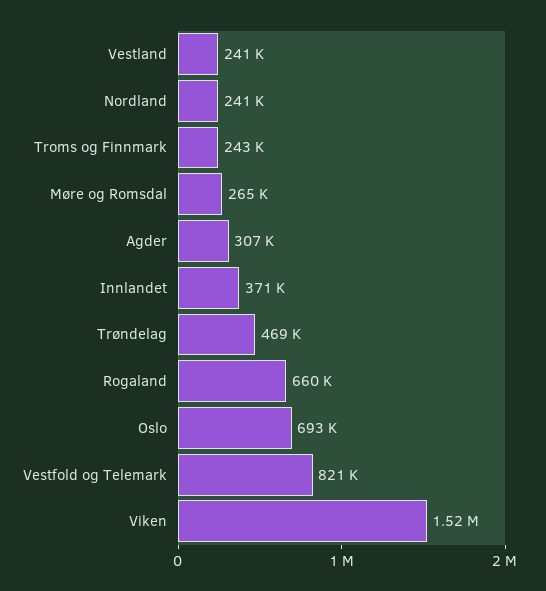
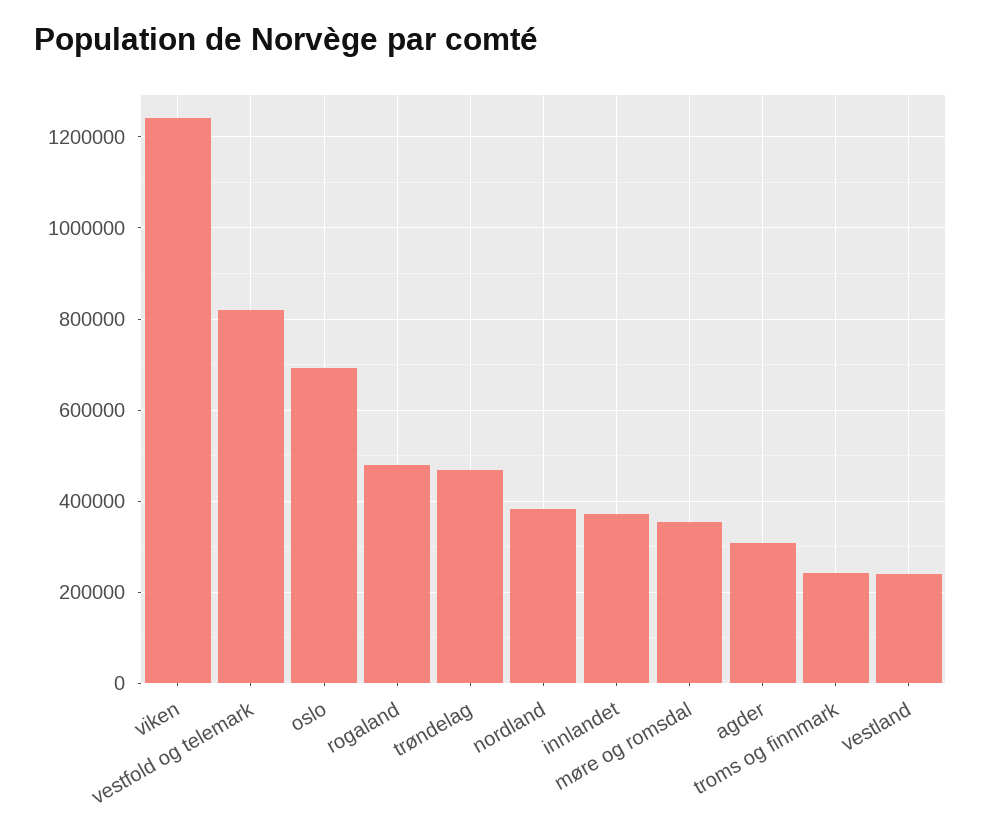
Nordland: 241000 -> 380000
Møre og Romsdal: 265000 -> 360000
Rogaland: 660000 -> 480000
Viken: 1520000 -> 1240000

